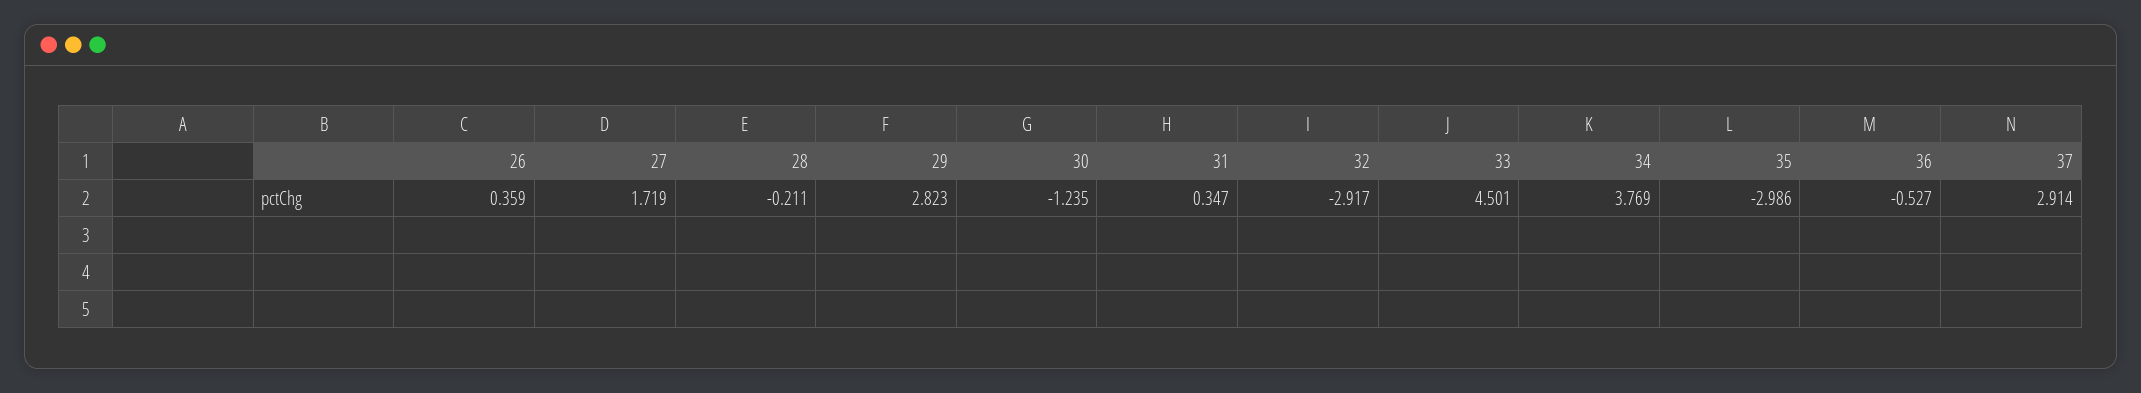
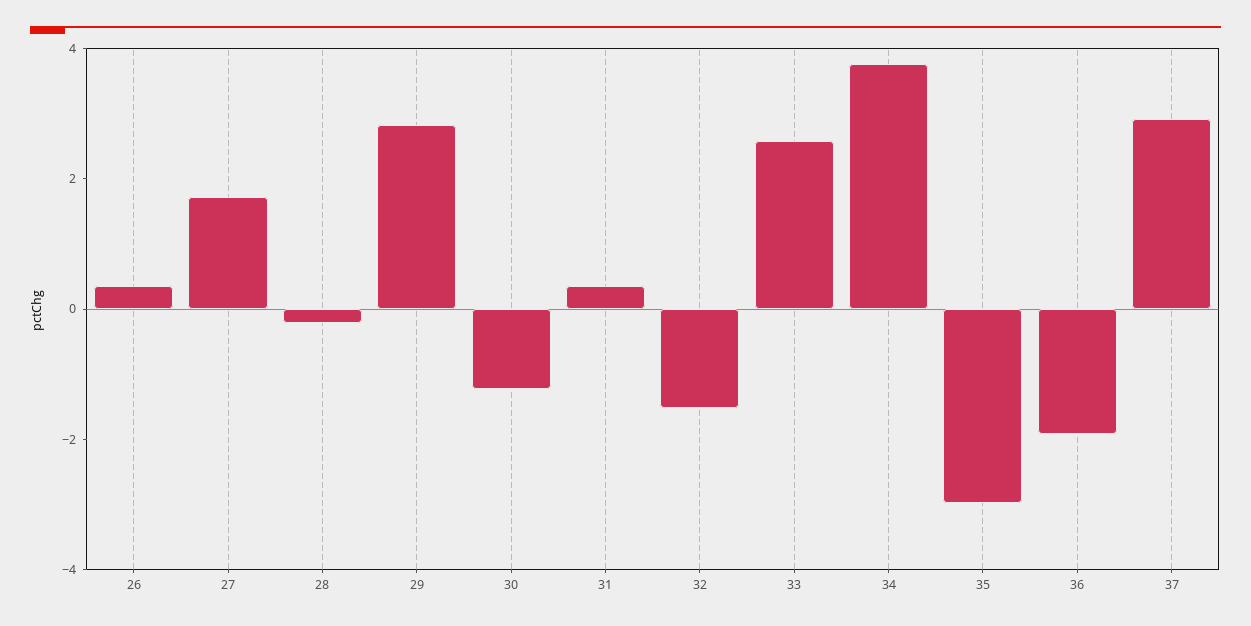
32: -2.917 -> -1.5
33: 4.501 -> 2.5
36: -0.527 -> -2

